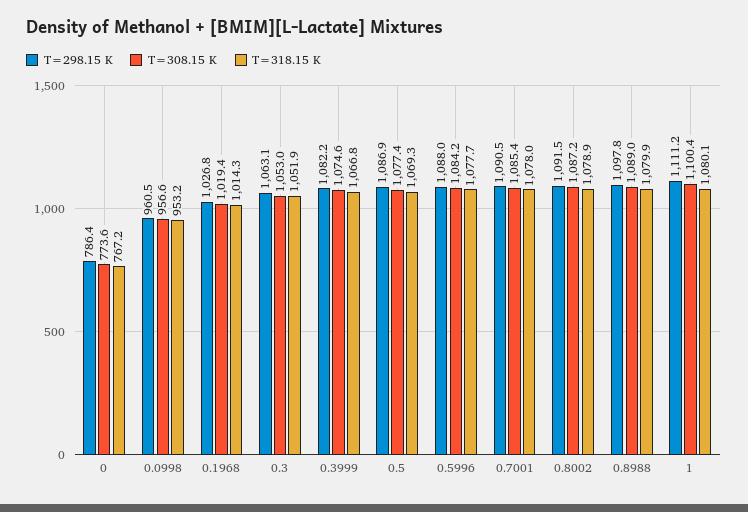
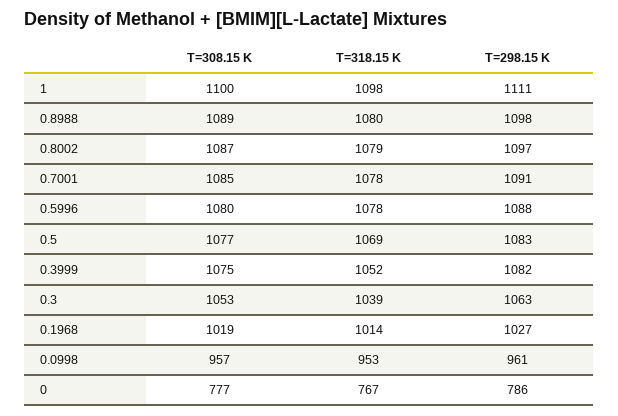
T=308.15 K, 0: 773.6 -> 777
T=318.15 K, 0.3: 1051.9 -> 1039
T=318.15 K, 0.3999: 1066.8 -> 1052
T=298.15 K, 0.5: 1086.9 -> 1083
T=308.15 K, 0.5996: 1084.2 -> 1080
T=298.15 K, 0.8002: 1091.5 -> 1097
T=318.15 K, 1: 1080.1 -> 1098

